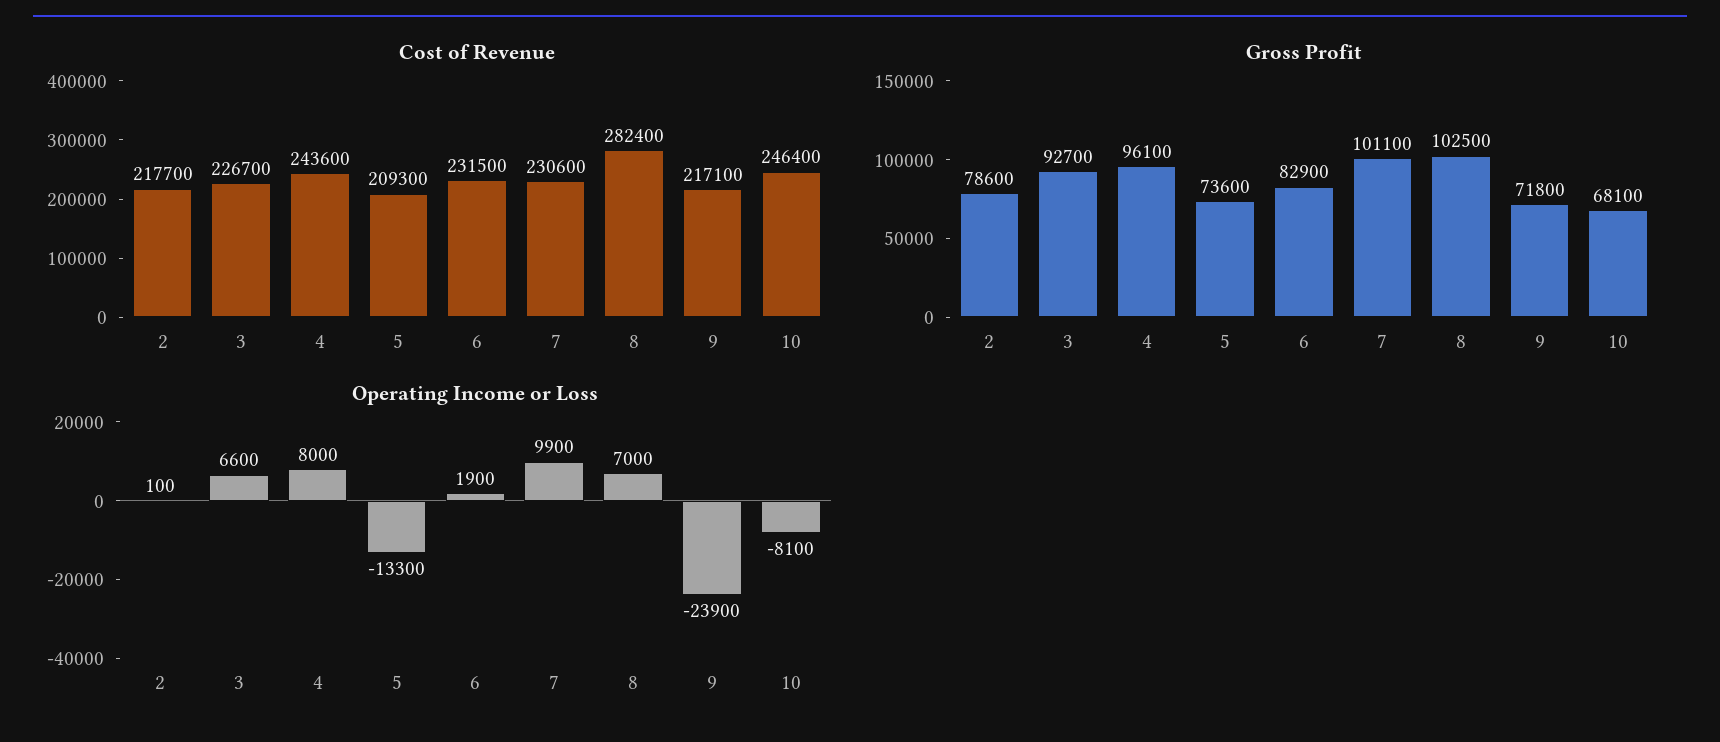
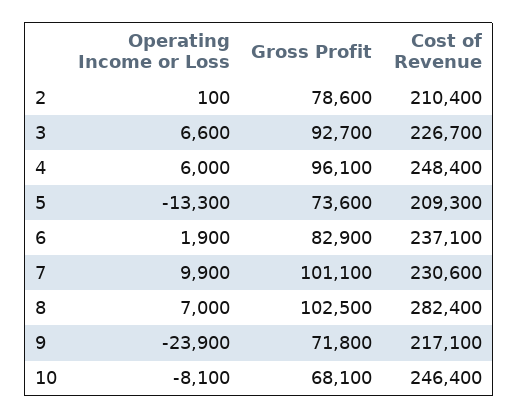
Cost of Revenue, 2: 217700 -> 210400
Cost of Revenue, 4: 243600 -> 248400
Cost of Revenue, 6: 231500 -> 237100
Operating Income or Loss, 4: 8000 -> 6000

